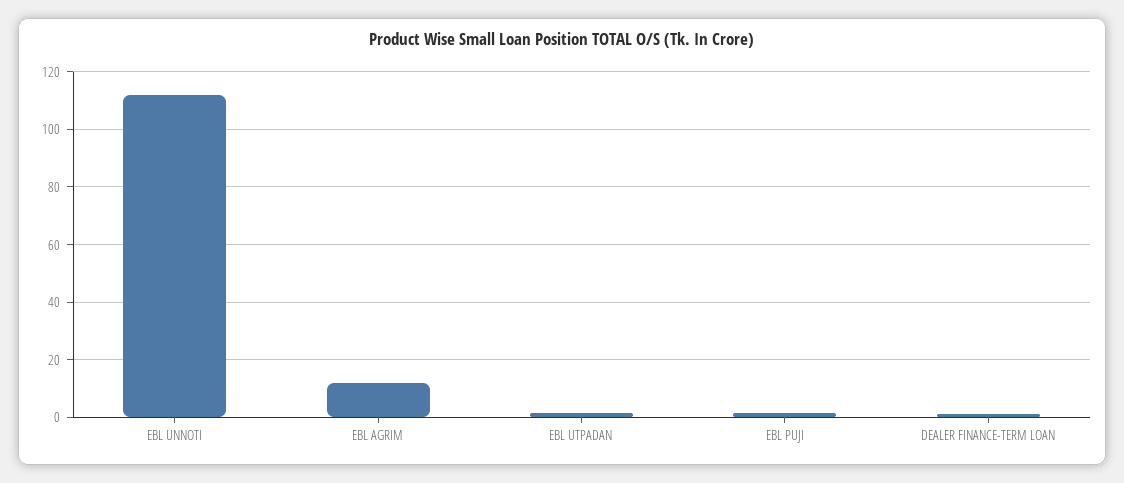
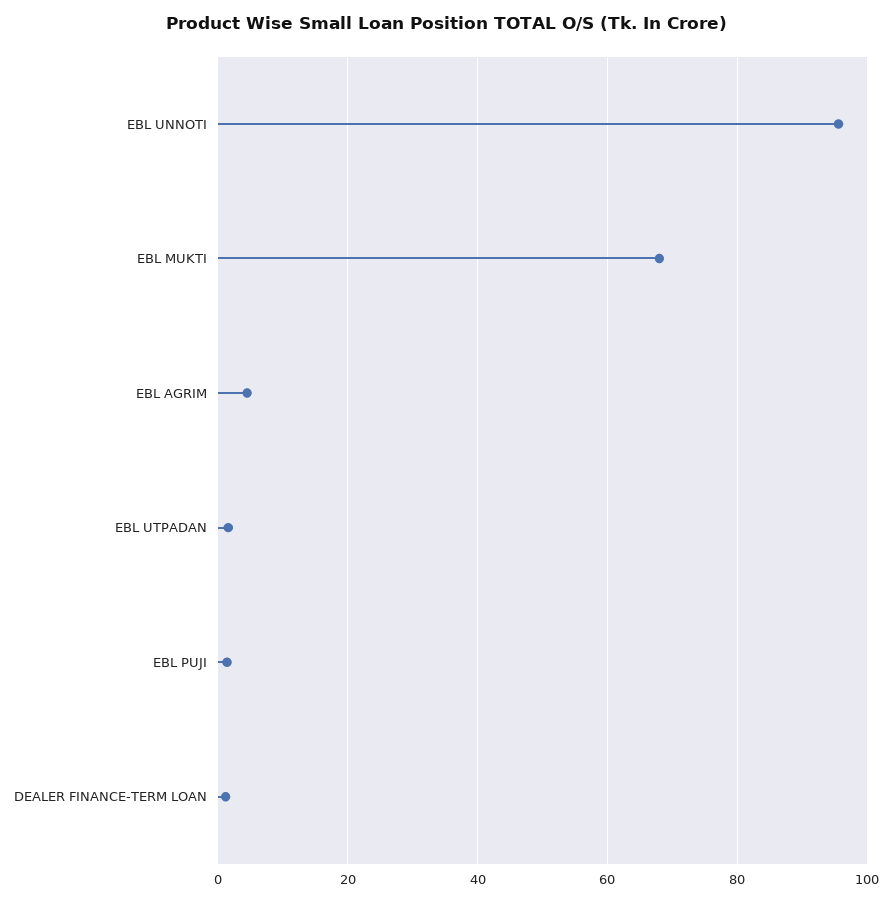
EBL UNNOTI: 112.5 -> 96
EBL AGRIM: 12.5 -> 4
EBL MUKTI: none -> 68

